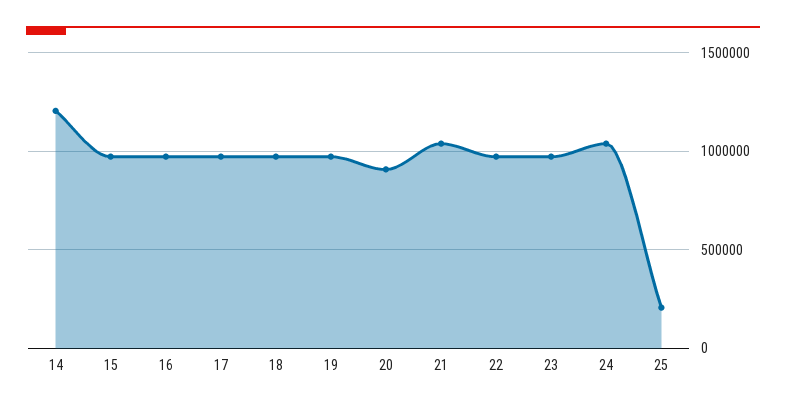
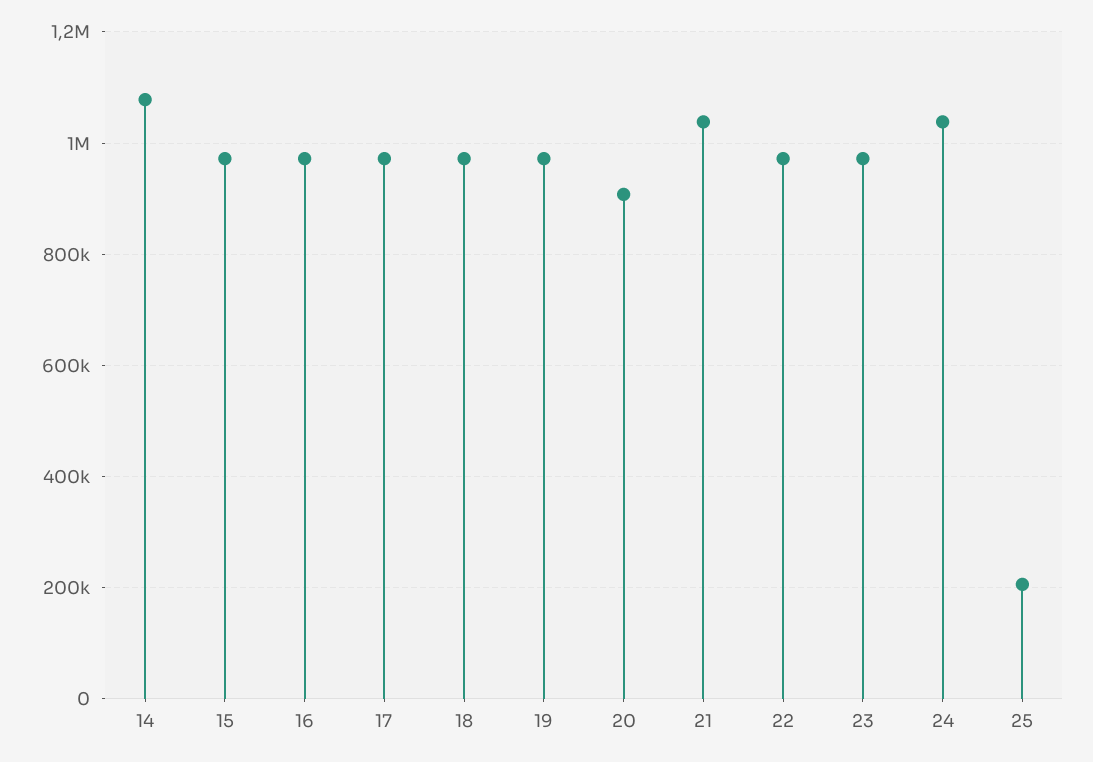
14: 1200000 -> 1080000

